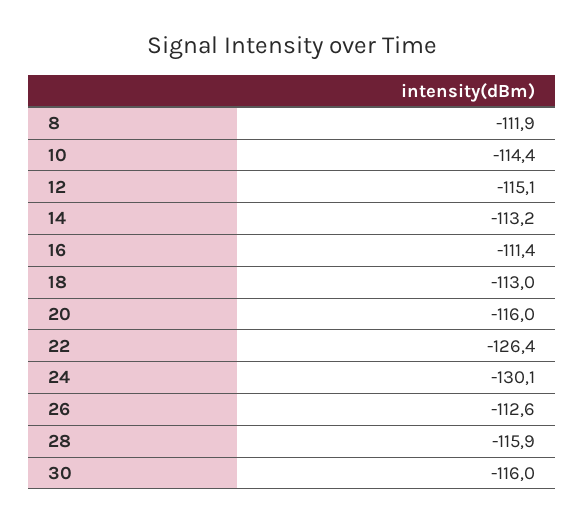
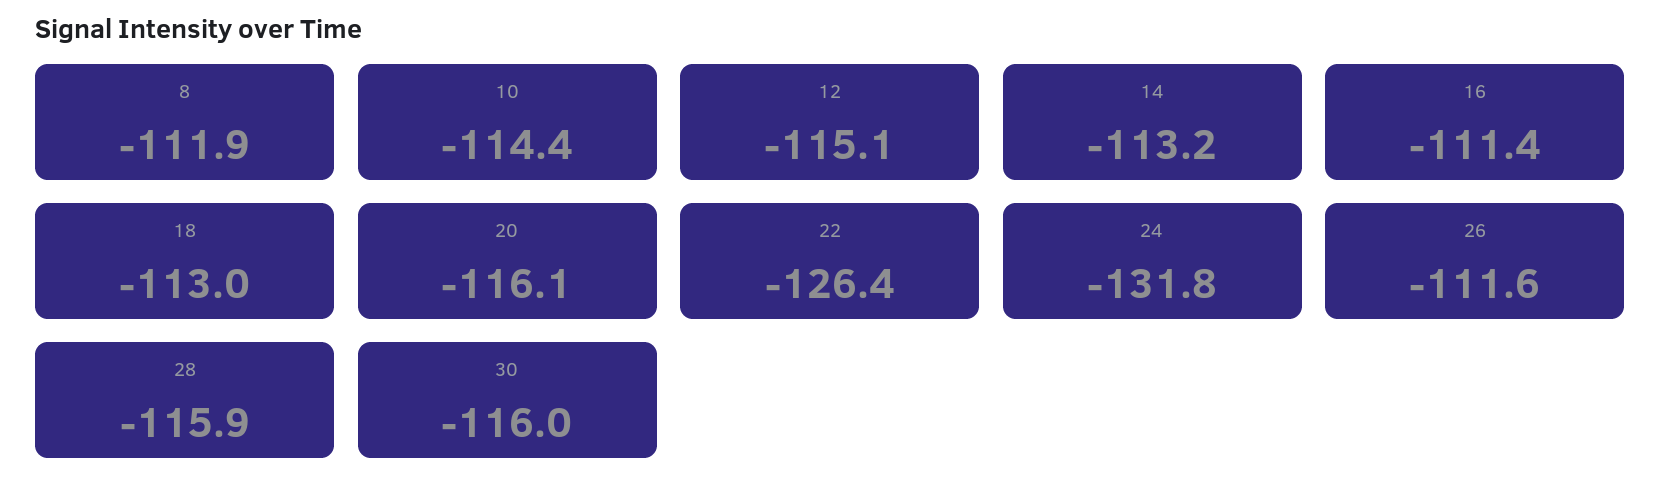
20: -116 -> -116.1
24: -130.1 -> -131.8
26: -112.6 -> -111.6

